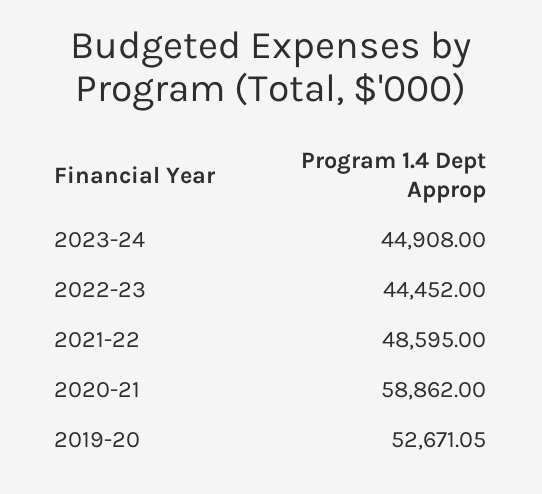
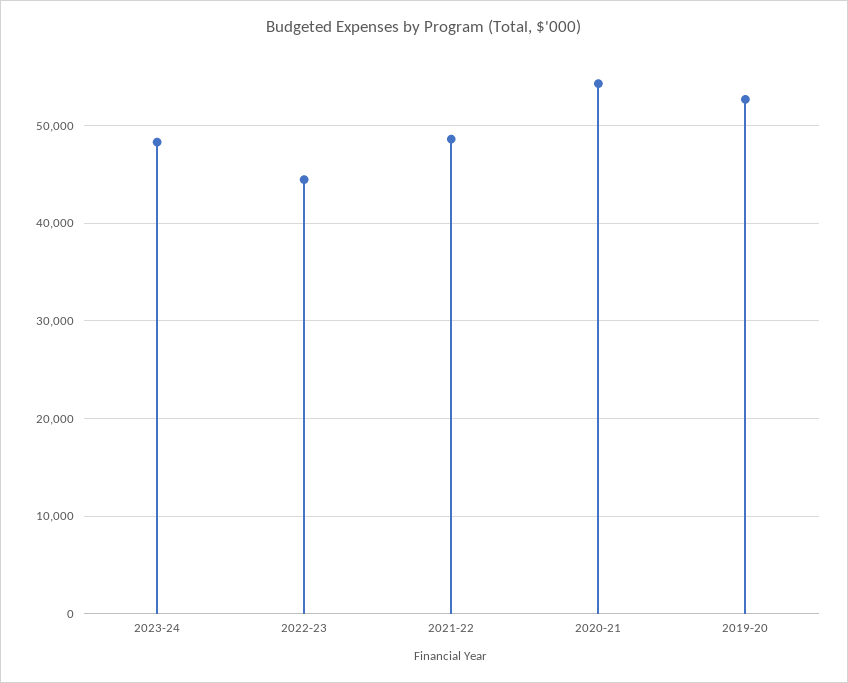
2023-24: 44908 -> 48000
2020-21: 58862 -> 54000

